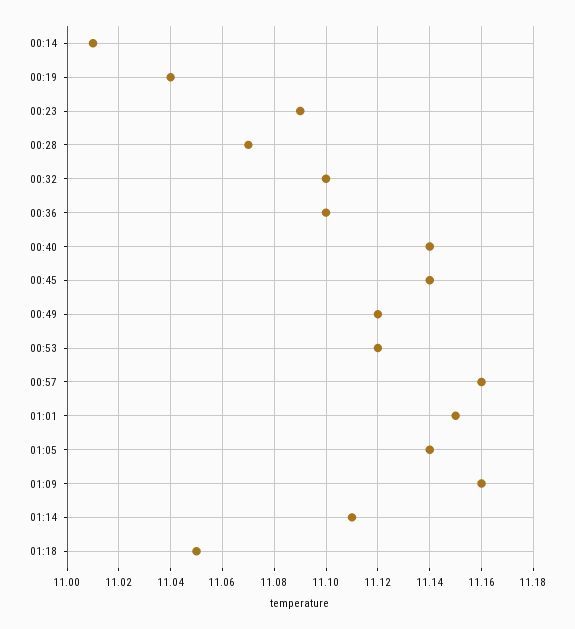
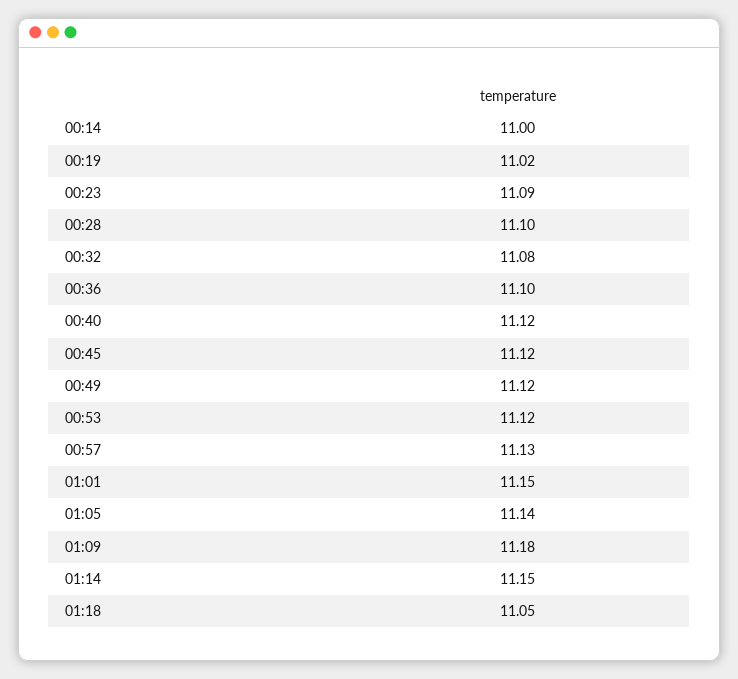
00:14: 11.01 -> 11
00:19: 11.04 -> 11.02
00:28: 11.07 -> 11.1
00:32: 11.1 -> 11.08
00:40: 11.14 -> 11.12
00:45: 11.14 -> 11.12
00:57: 11.16 -> 11.13
01:09: 11.16 -> 11.18
01:14: 11.11 -> 11.15

